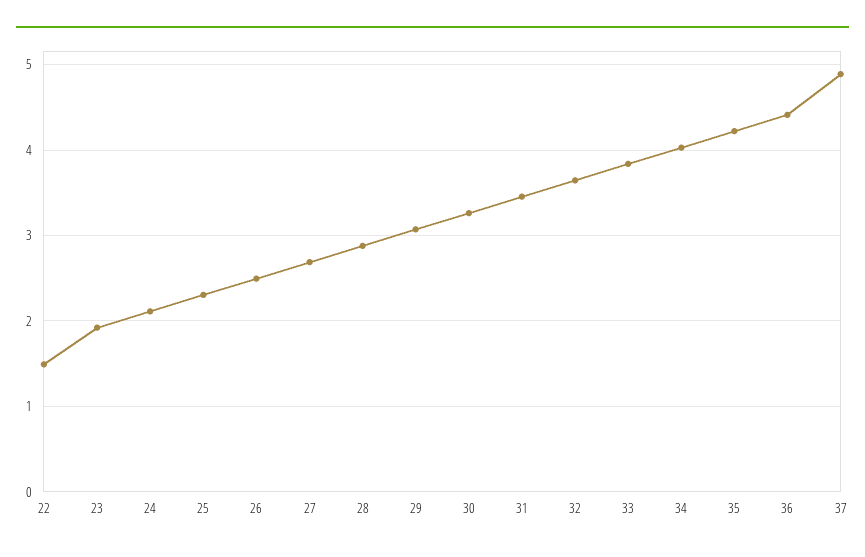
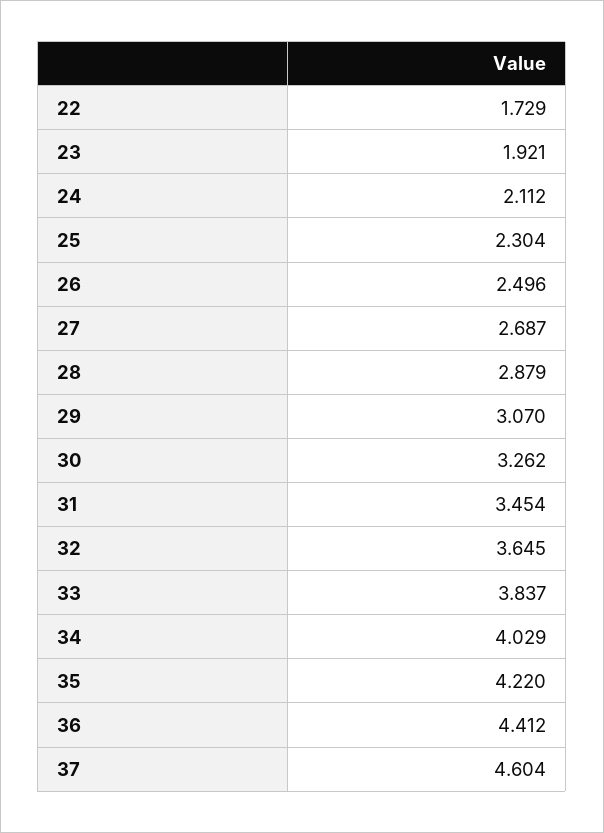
22: 1.5 -> 1.729
37: 4.9 -> 4.604

